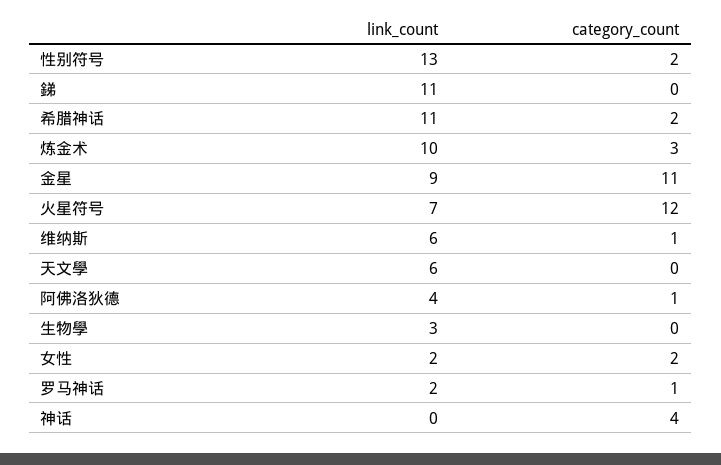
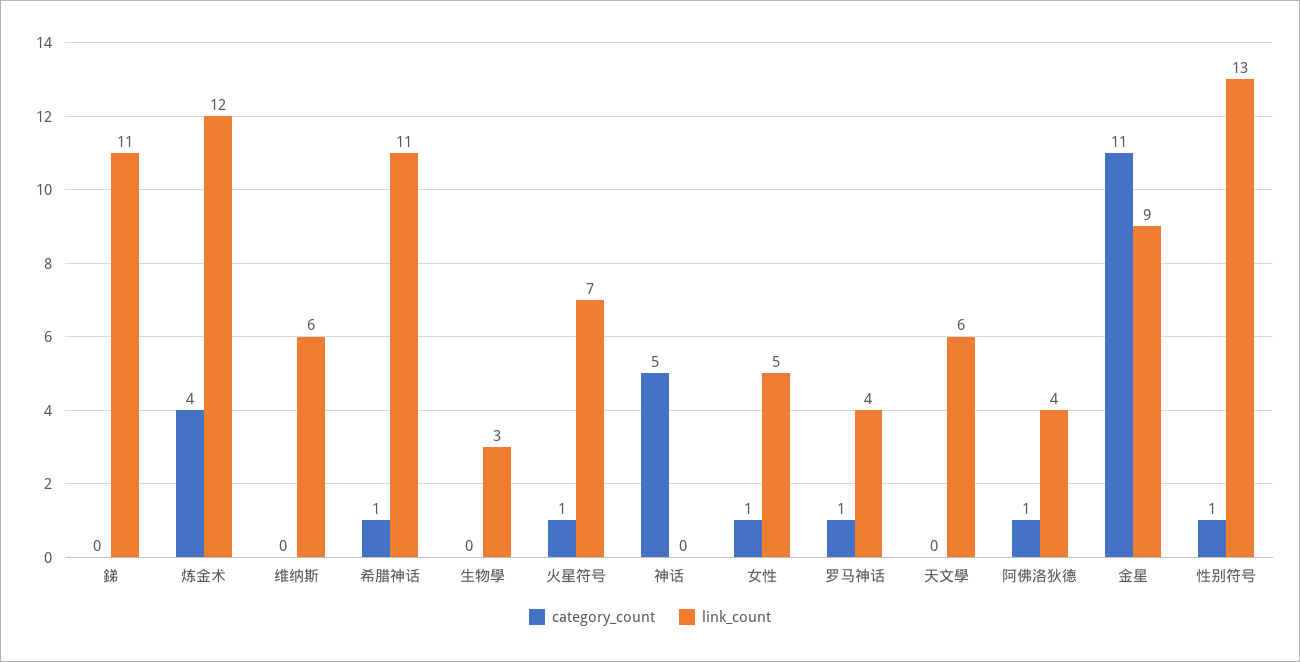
category_count, 性别符号: 2 -> 1
category_count, 希腊神话: 2 -> 1
link_count, 炼金术: 10 -> 12
category_count, 炼金术: 3 -> 4
category_count, 火星符号: 12 -> 1
category_count, 维纳斯: 1 -> 0
link_count, 女性: 2 -> 5
category_count, 女性: 2 -> 1
link_count, 罗马神话: 2 -> 4
category_count, 神话: 4 -> 5

